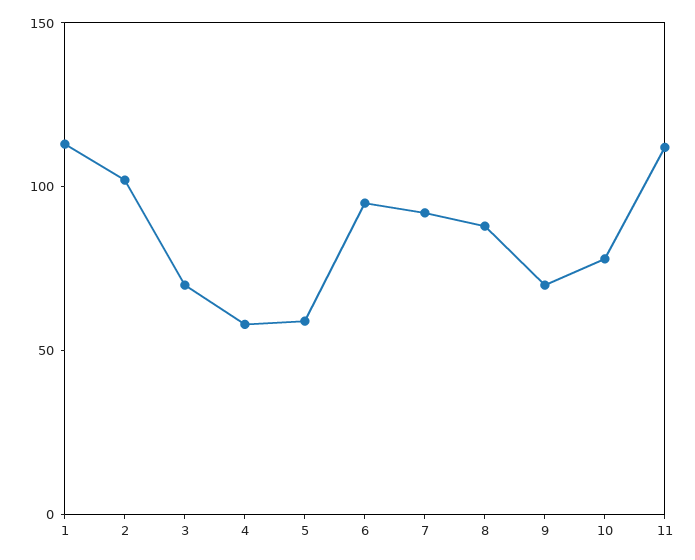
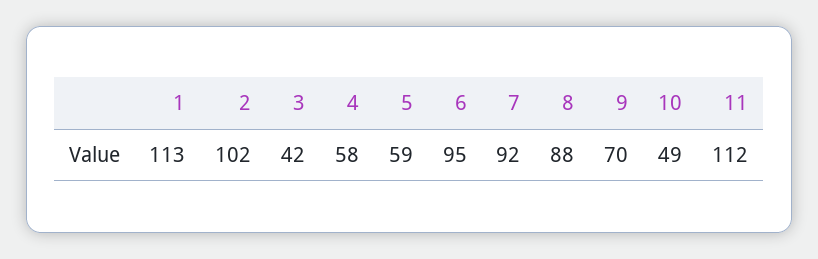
3: 70 -> 42
10: 80 -> 49

